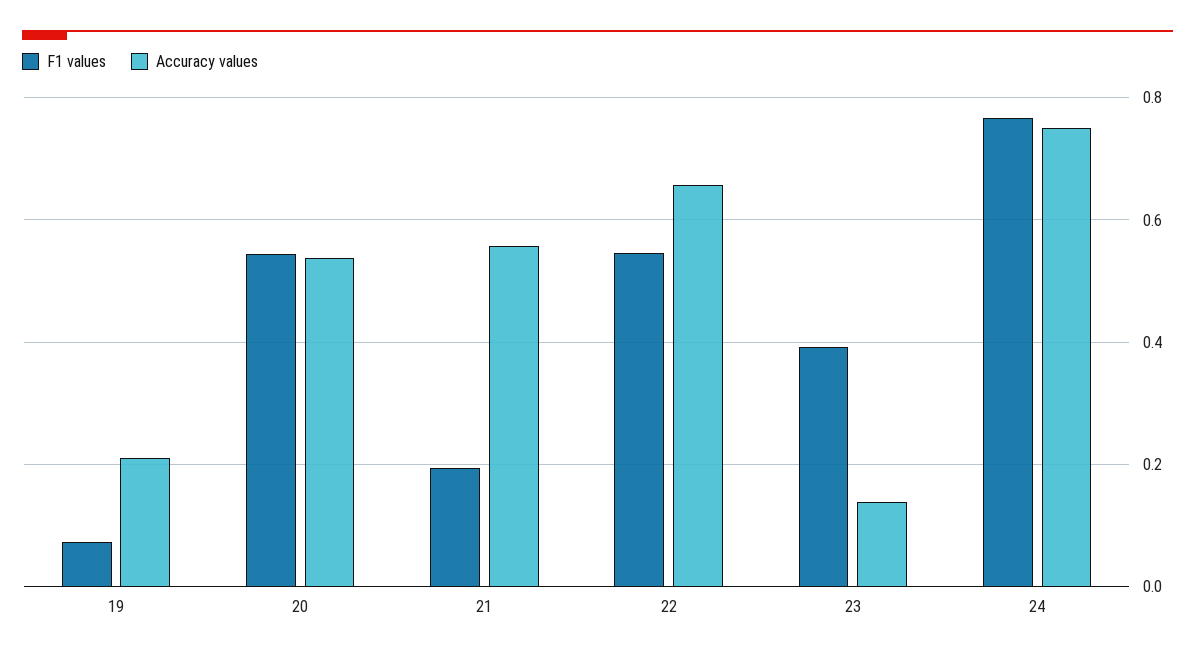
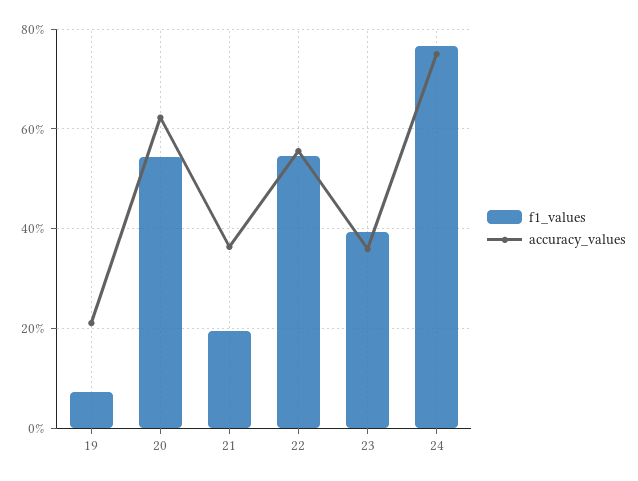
Accuracy values, 20: 0.54 -> 0.62
Accuracy values, 21: 0.56 -> 0.36
Accuracy values, 22: 0.66 -> 0.56
Accuracy values, 23: 0.14 -> 0.36

